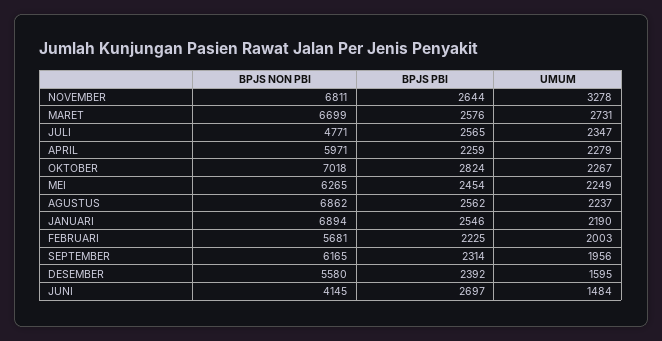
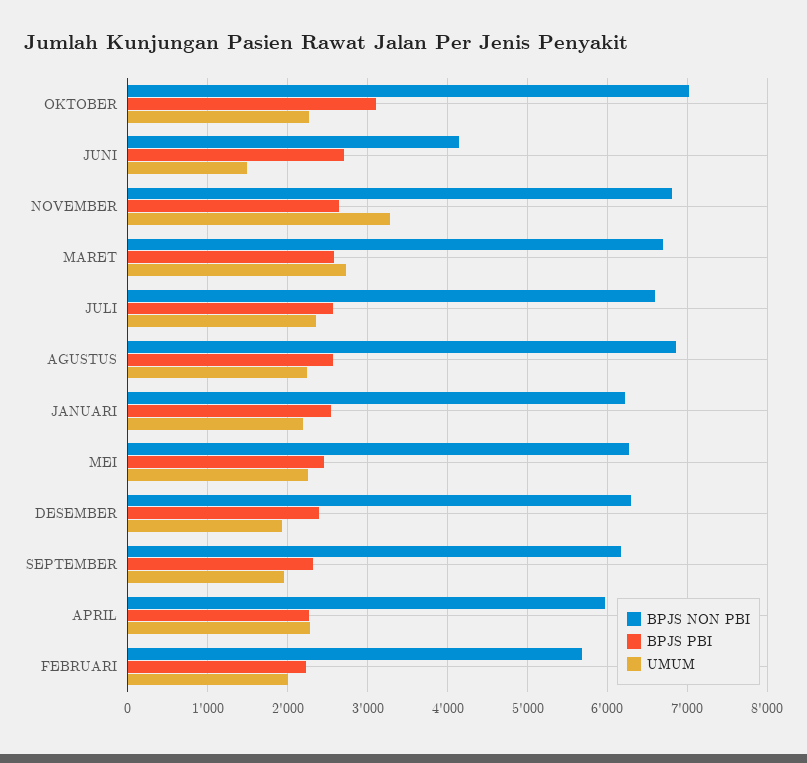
BPJS NON PBI, JULI: 4771 -> 6600
BPJS PBI, OKTOBER: 2824 -> 3100
BPJS NON PBI, JANUARI: 6894 -> 6200
BPJS NON PBI, DESEMBER: 5580 -> 6300
UMUM, DESEMBER: 1595 -> 1900

